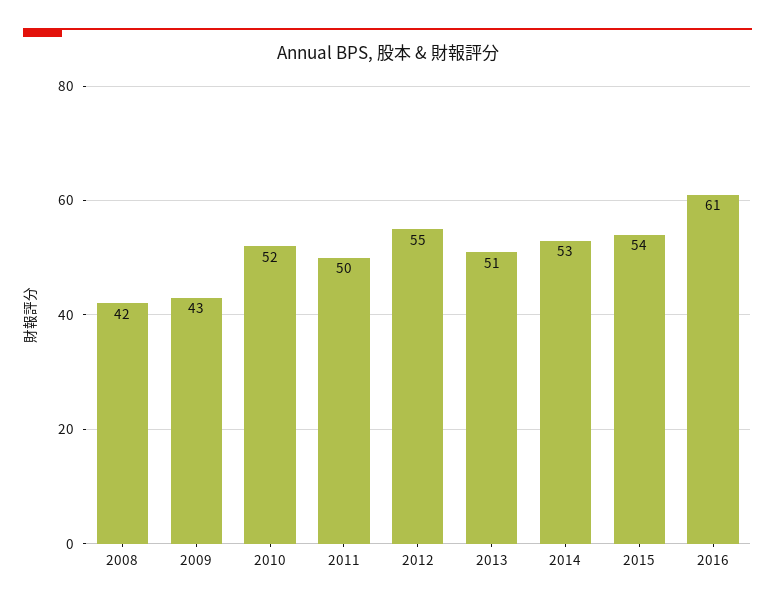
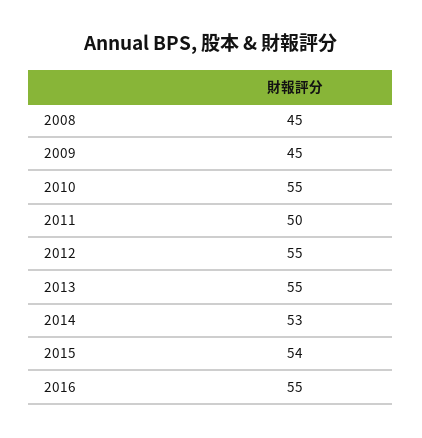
2008: 42 -> 45
2009: 43 -> 45
2010: 52 -> 55
2013: 51 -> 55
2016: 61 -> 55

